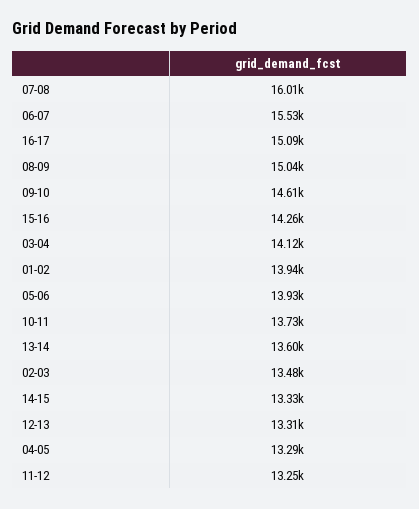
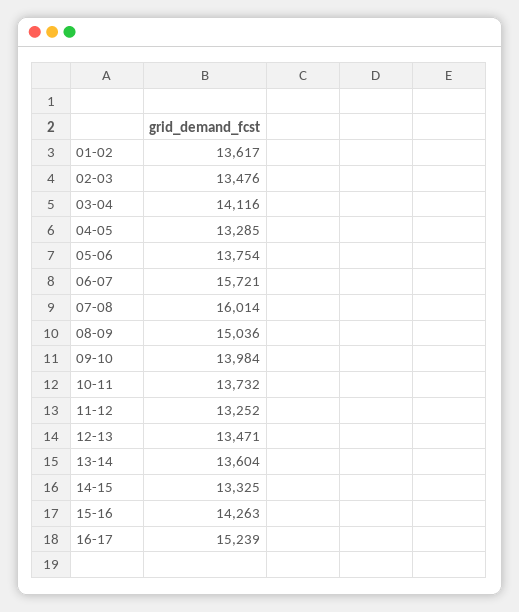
06-07: 15530 -> 15721
16-17: 15090 -> 15239
09-10: 14610 -> 13984
01-02: 13940 -> 13617
05-06: 13930 -> 13754
12-13: 13310 -> 13471

